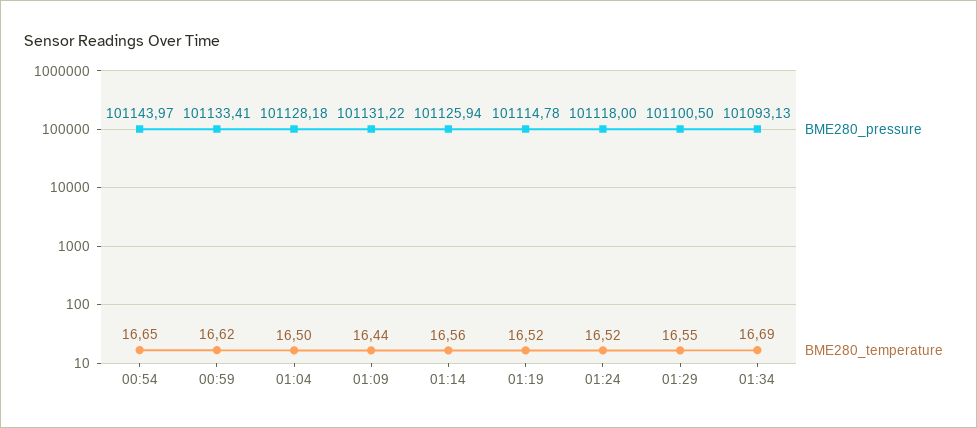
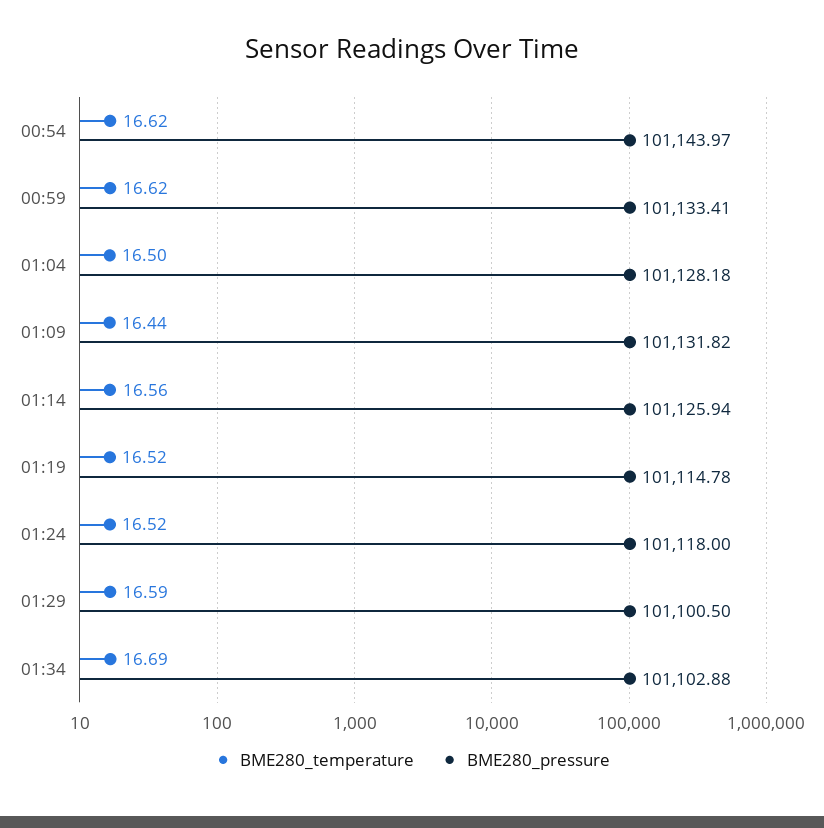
BME280_temperature, 00:54: 16.65 -> 16.62
BME280_pressure, 01:09: 101131.22 -> 101131.82
BME280_temperature, 01:29: 16.55 -> 16.59
BME280_pressure, 01:34: 101093.13 -> 101102.88

